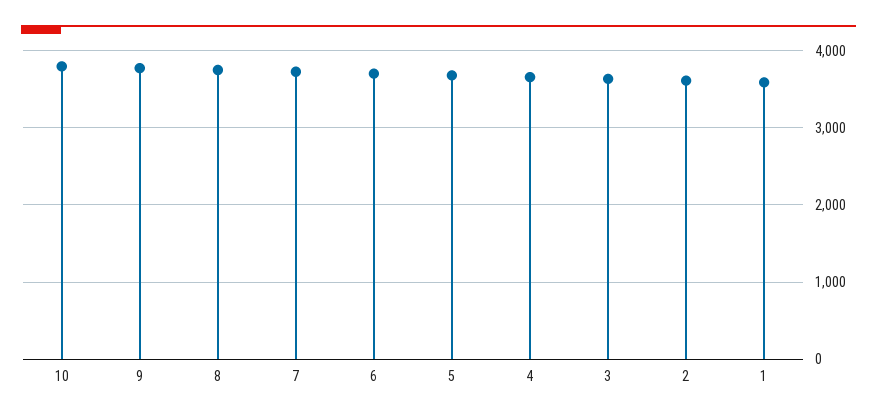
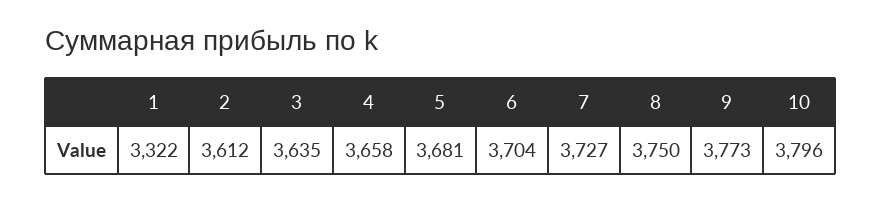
1: 3600 -> 3322

